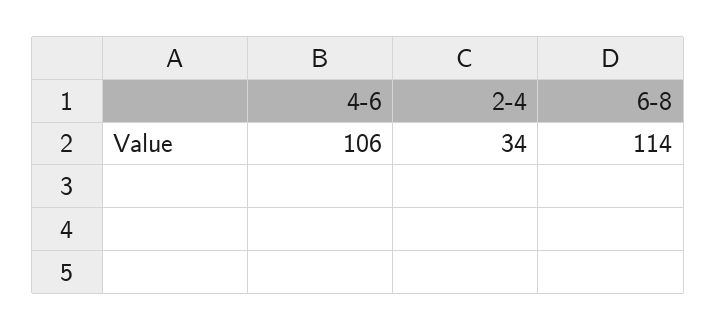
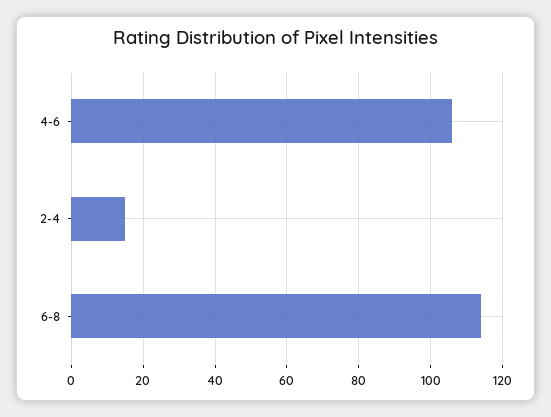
2-4: 34 -> 15

